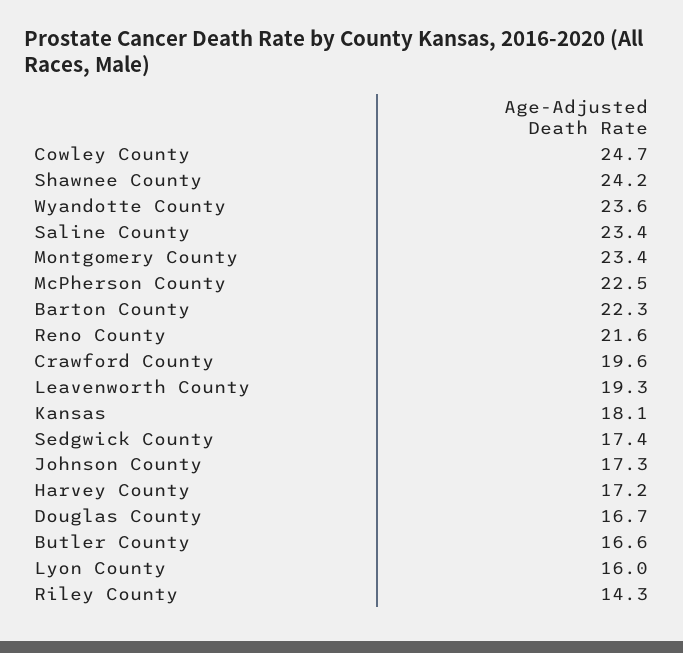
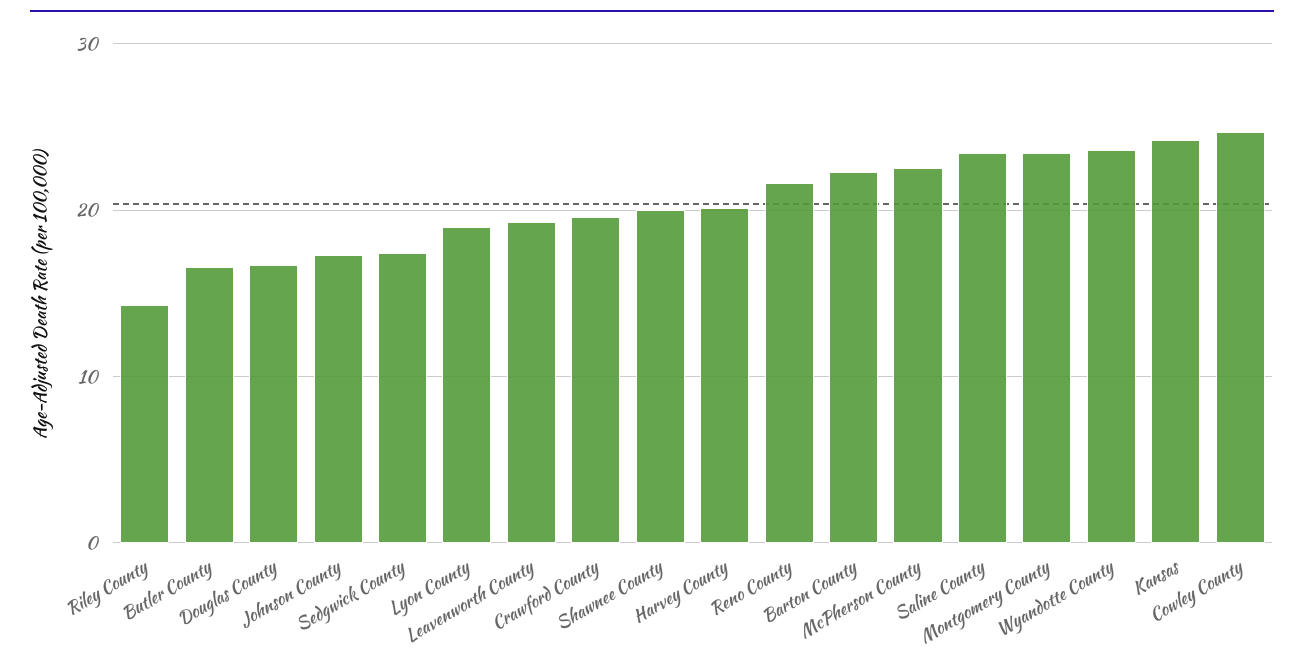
Shawnee County: 24.2 -> 20
Kansas: 18.1 -> 24
Harvey County: 17.2 -> 20
Lyon County: 16 -> 19

